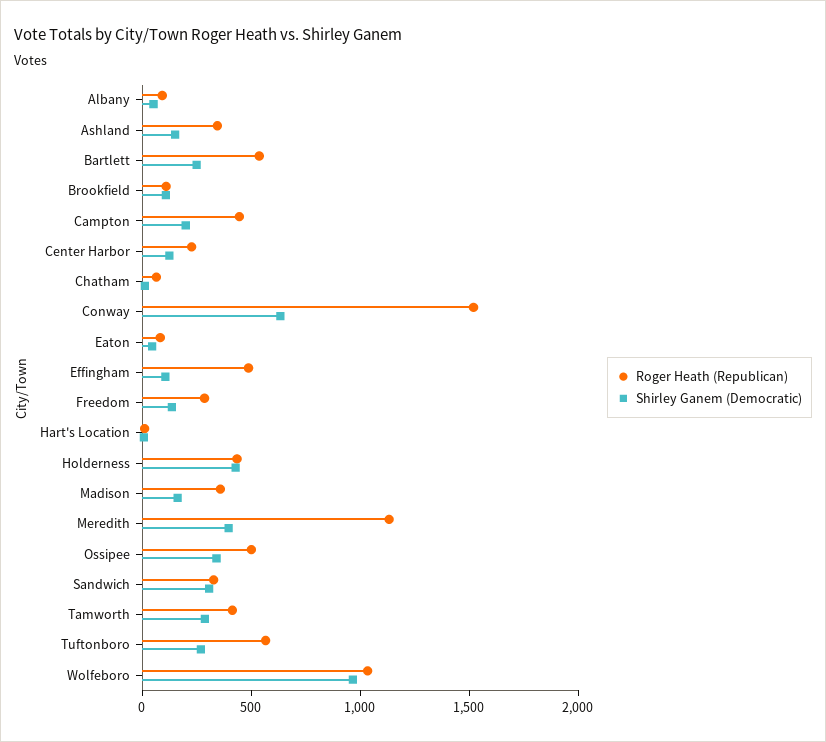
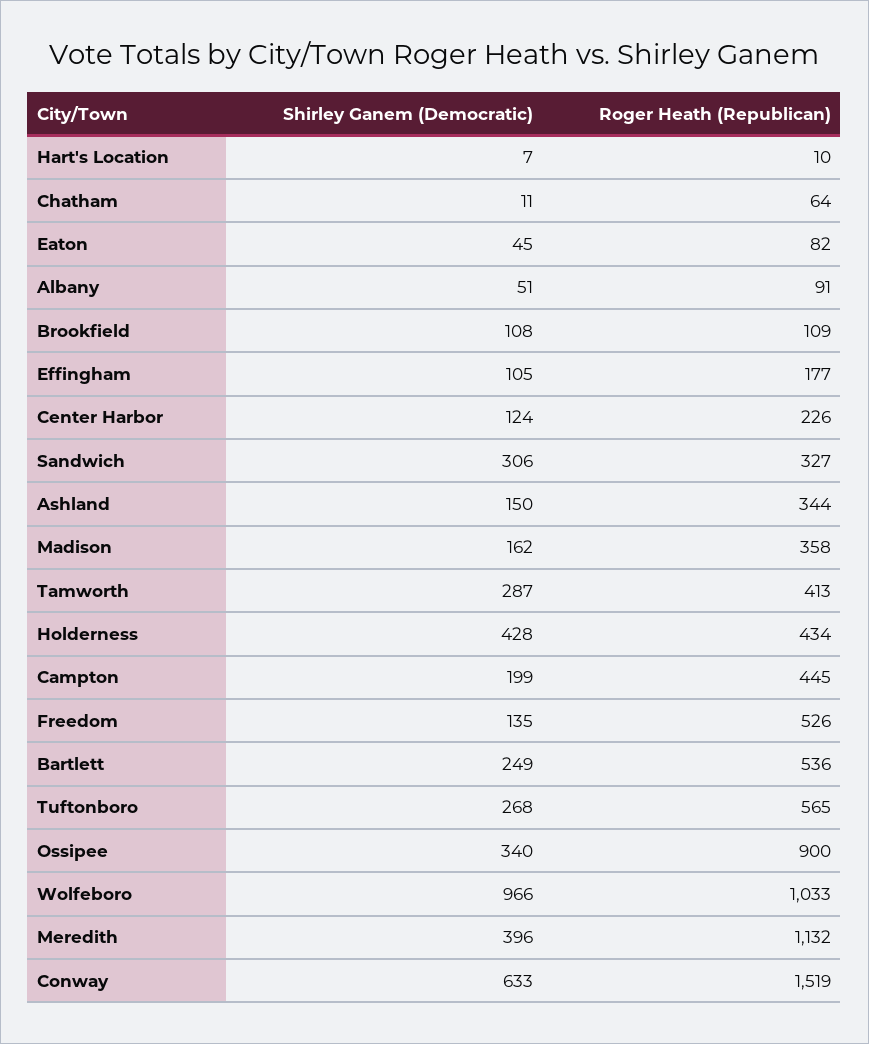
Roger Heath (Republican), Effingham: 500 -> 177
Roger Heath (Republican), Freedom: 300 -> 526
Roger Heath (Republican), Ossipee: 500 -> 900

